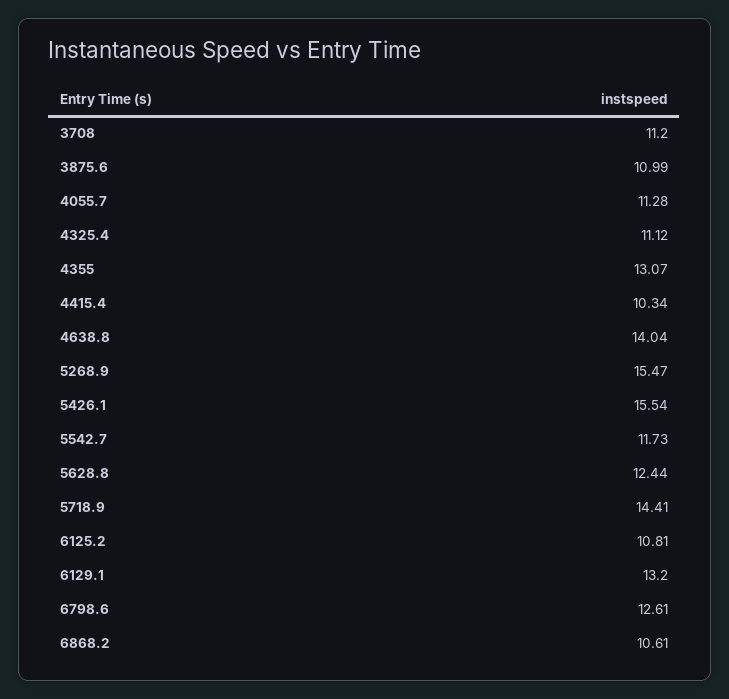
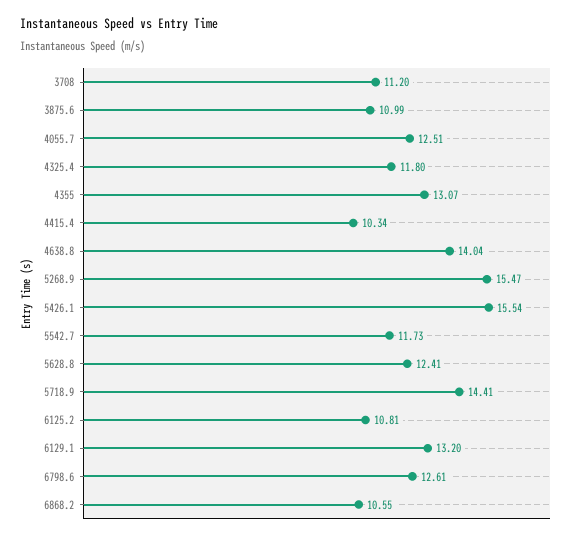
4055.7: 11.28 -> 12.51
4325.4: 11.12 -> 11.8
5628.8: 12.44 -> 12.41
6868.2: 10.61 -> 10.55

